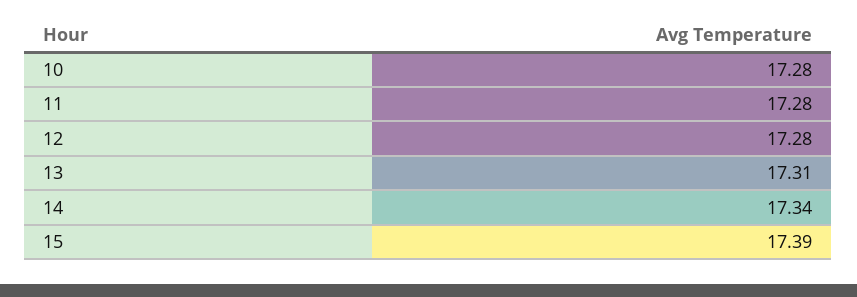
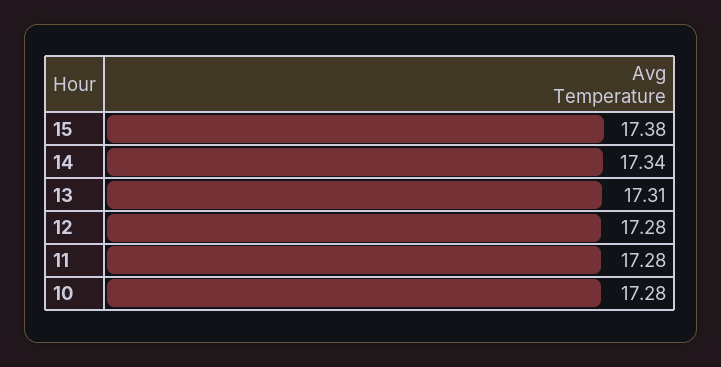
15: 17.39 -> 17.38

